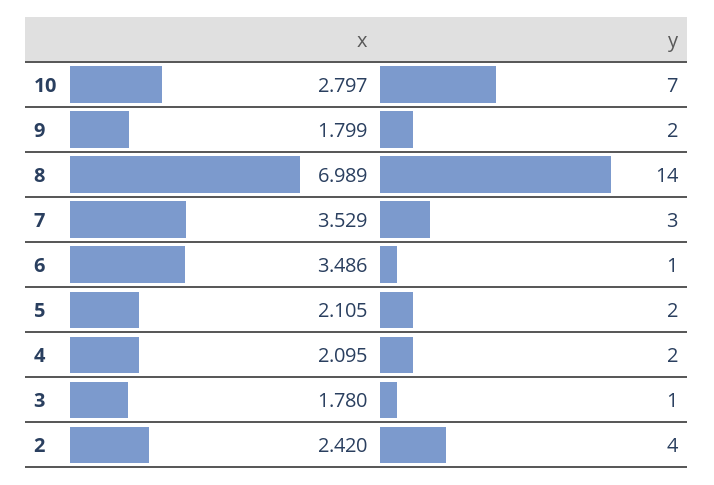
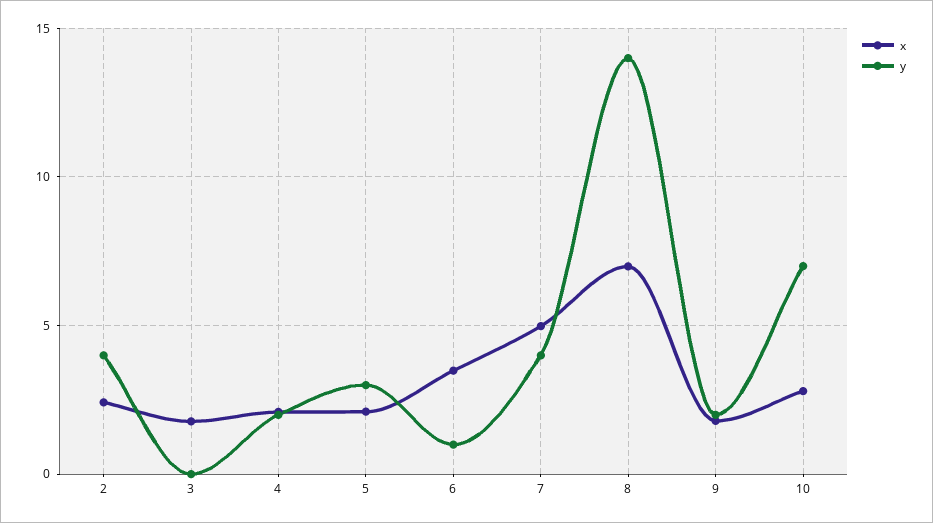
x, 7: 3.529 -> 5
y, 7: 3 -> 4
y, 5: 2 -> 3
y, 3: 1 -> 0

